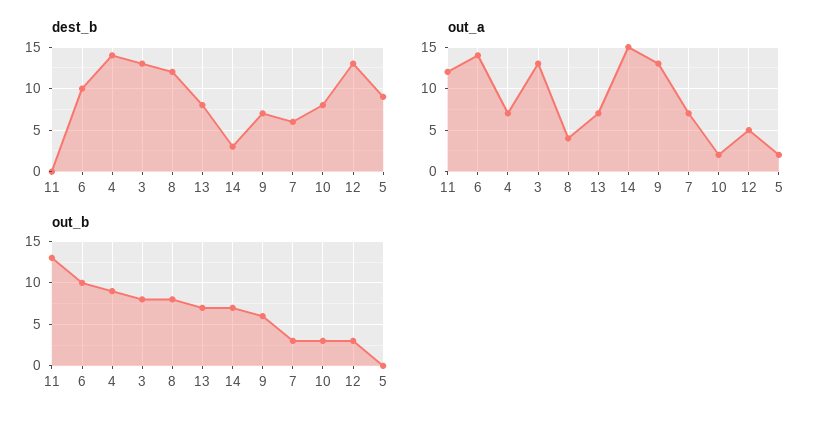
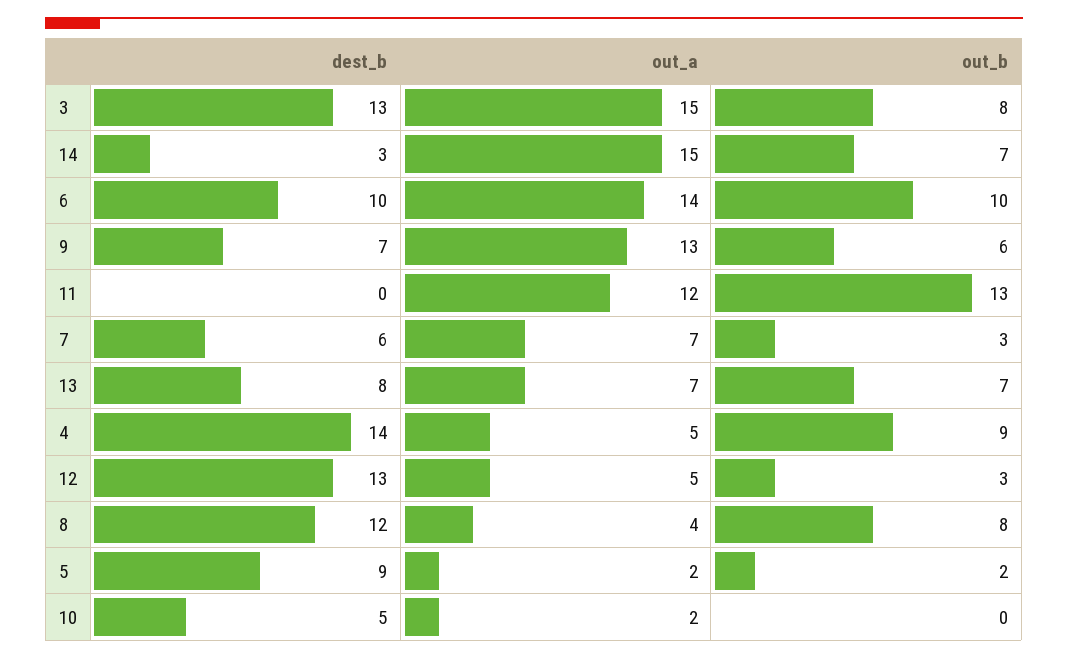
dest_b, 10: 8 -> 5
out_a, 4: 7 -> 5
out_a, 3: 13 -> 15
out_b, 10: 3 -> 0
out_b, 5: 0 -> 2

